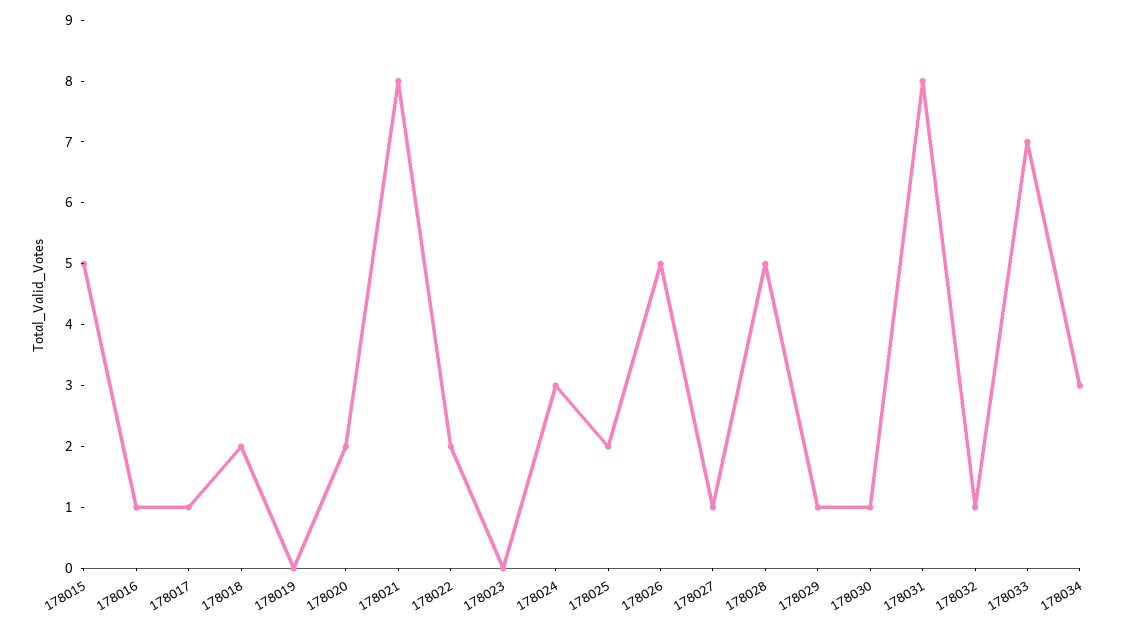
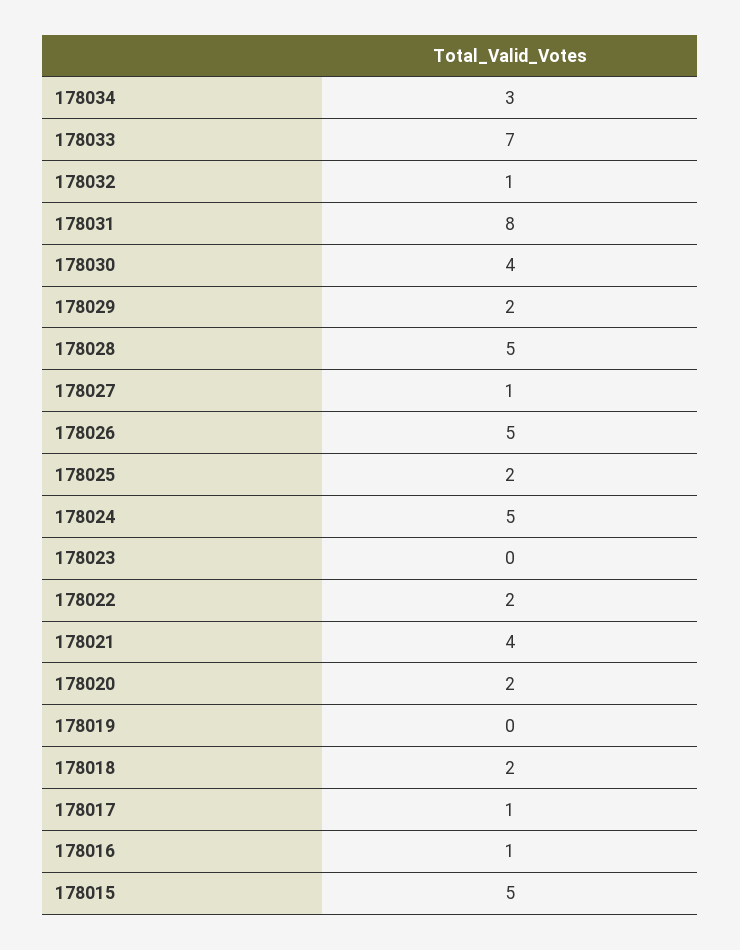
178021: 8 -> 4
178024: 3 -> 5
178029: 1 -> 2
178030: 1 -> 4

